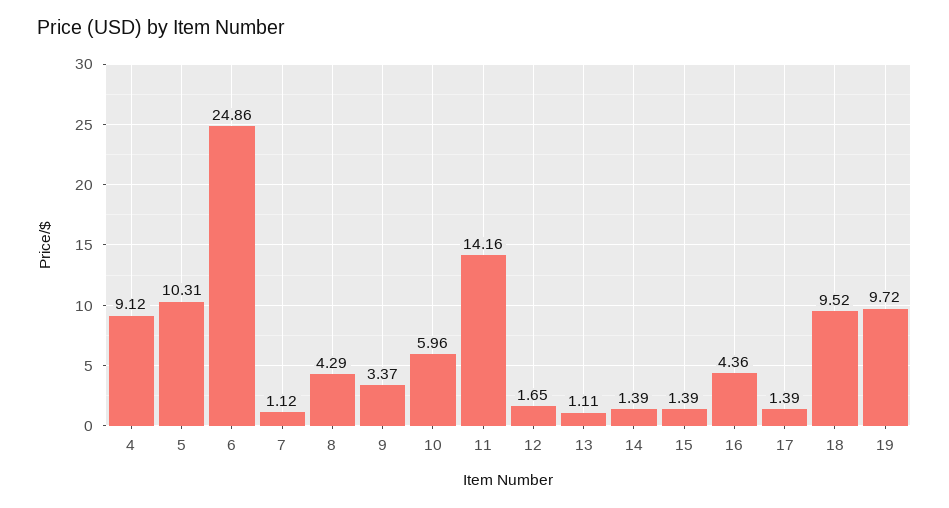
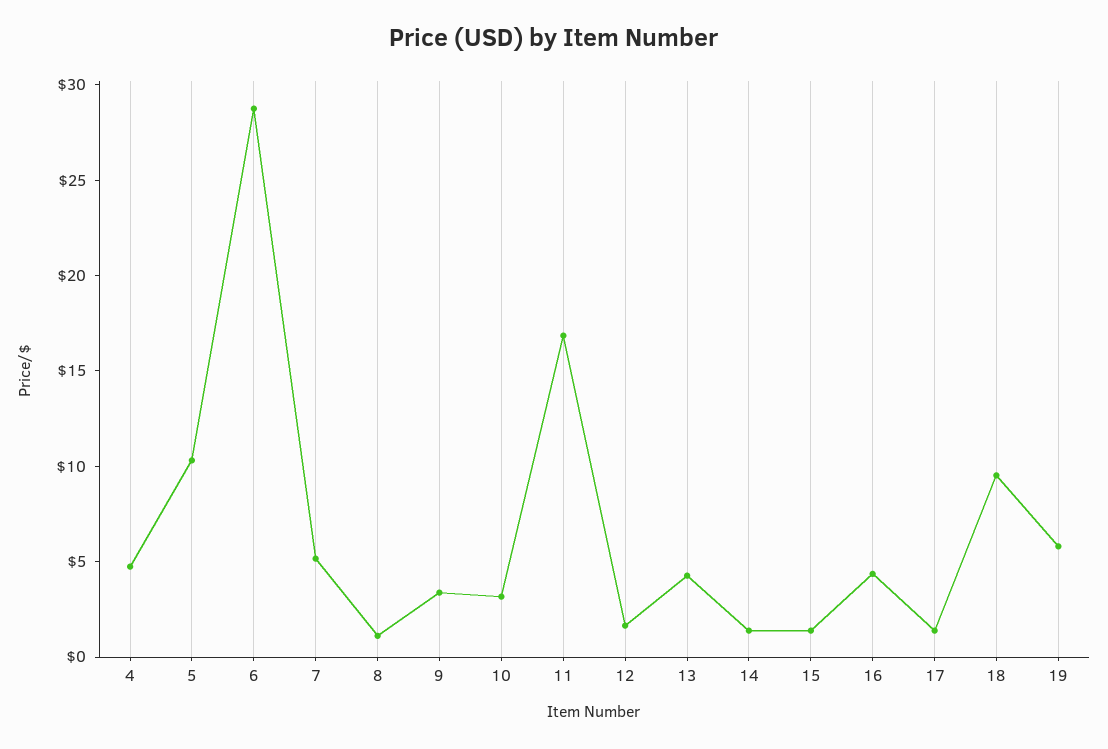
4: 9.12 -> 5
6: 24.86 -> 29
7: 1.12 -> 5
8: 4.29 -> 1
10: 5.96 -> 3
11: 14.16 -> 17
13: 1.11 -> 4
19: 9.72 -> 6

